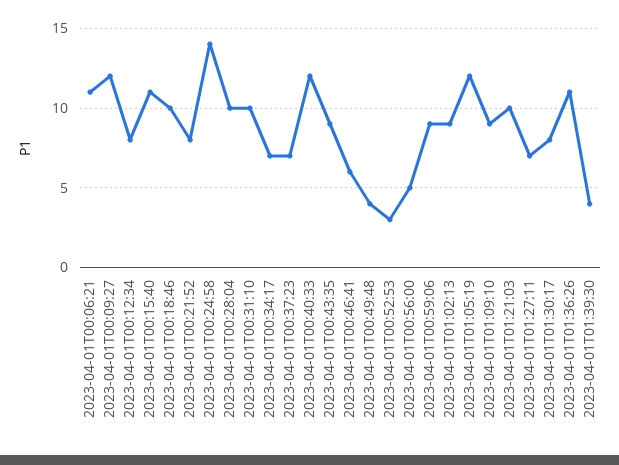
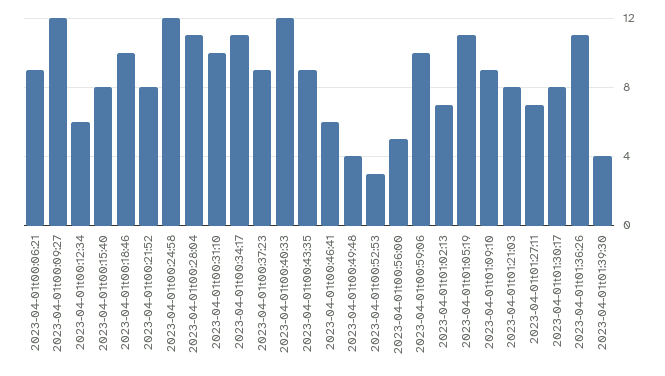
2023-04-01T00:06:21: 11 -> 9
2023-04-01T00:12:34: 8 -> 6
2023-04-01T00:15:40: 11 -> 8
2023-04-01T00:24:58: 14 -> 12
2023-04-01T00:28:04: 10 -> 11
2023-04-01T00:34:17: 7 -> 11
2023-04-01T00:37:23: 7 -> 9
2023-04-01T00:59:06: 9 -> 10
2023-04-01T01:02:13: 9 -> 7
2023-04-01T01:05:19: 12 -> 11
2023-04-01T01:21:03: 10 -> 8

